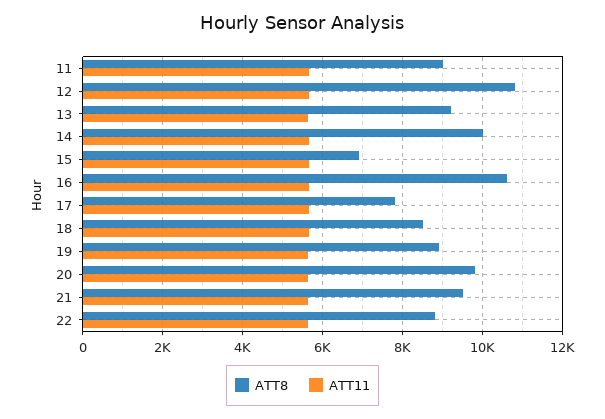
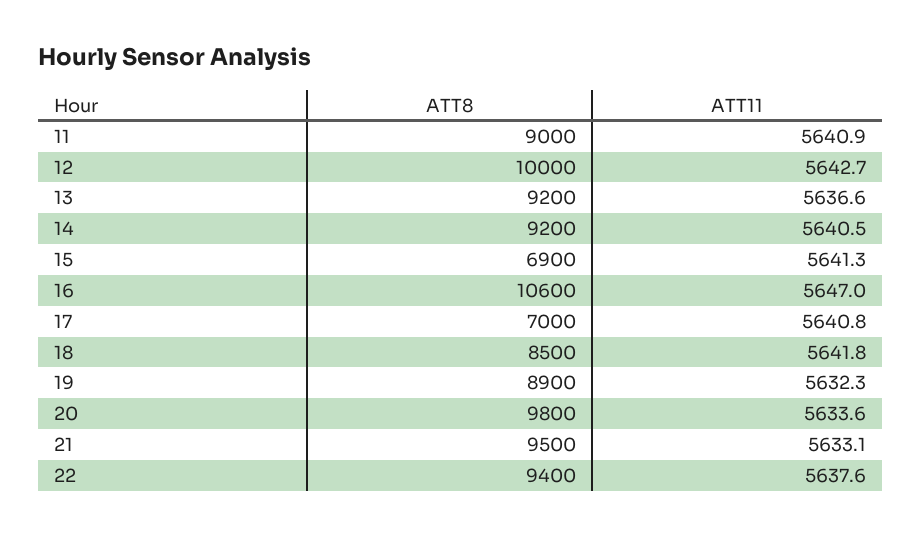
ATT8, 12: 10800 -> 10000
ATT8, 14: 10000 -> 9200
ATT8, 17: 7800 -> 7000
ATT8, 22: 8800 -> 9400

